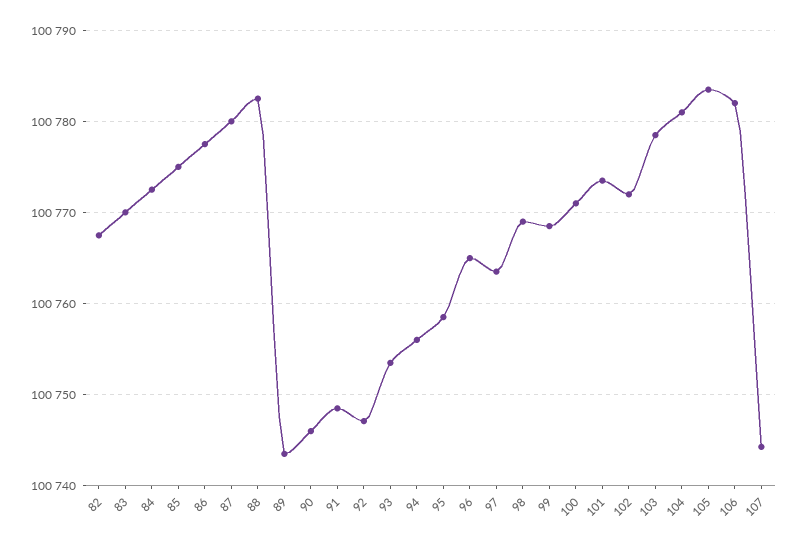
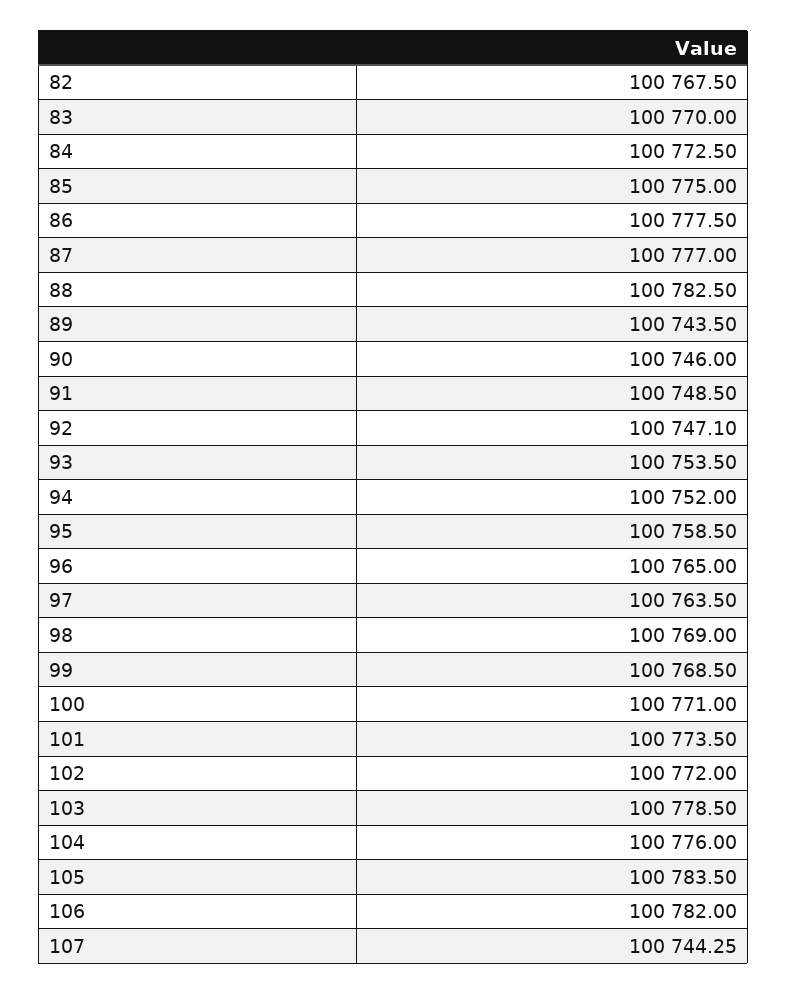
87: 100780 -> 100777
94: 100756 -> 100752
104: 100781 -> 100776

